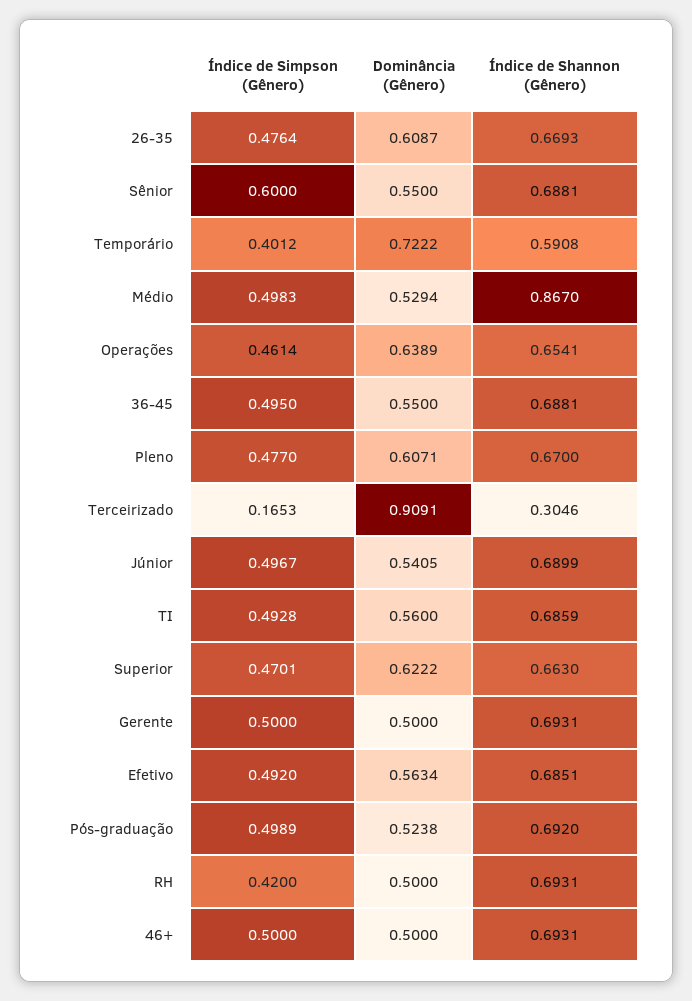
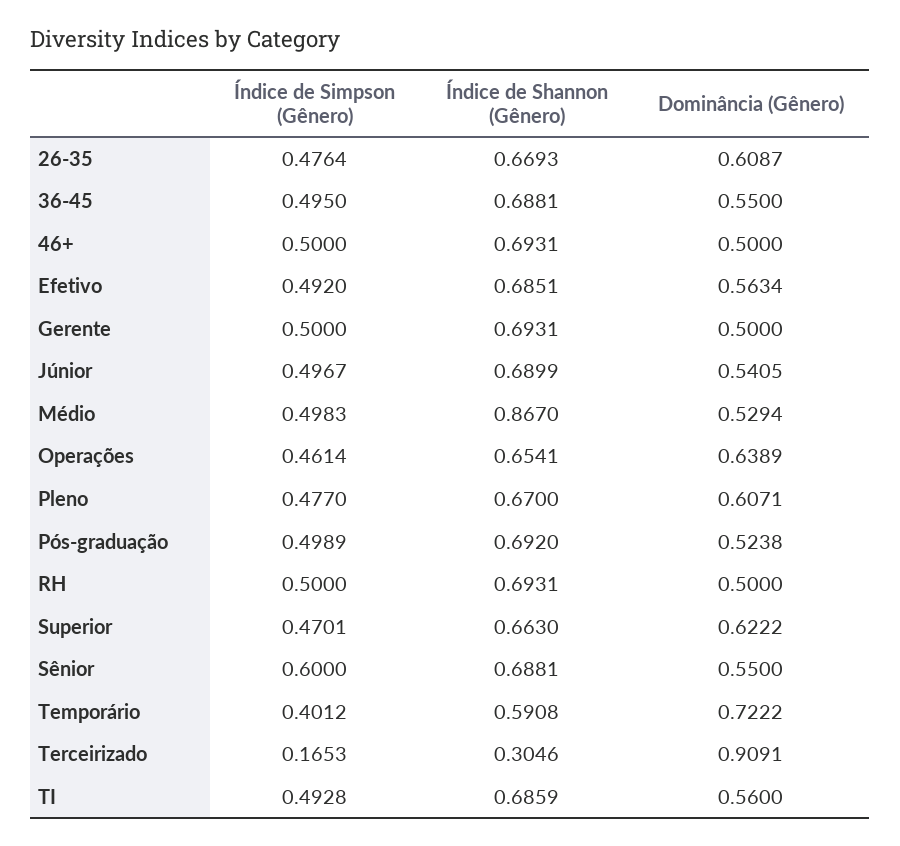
Índice de Simpson (Gênero), RH: 0.42 -> 0.5

